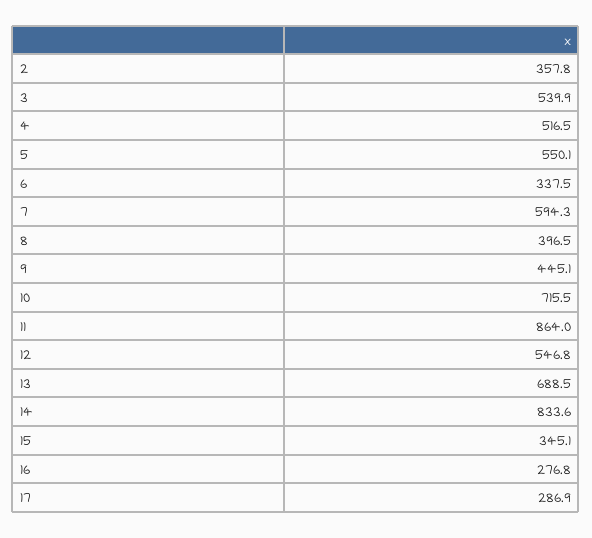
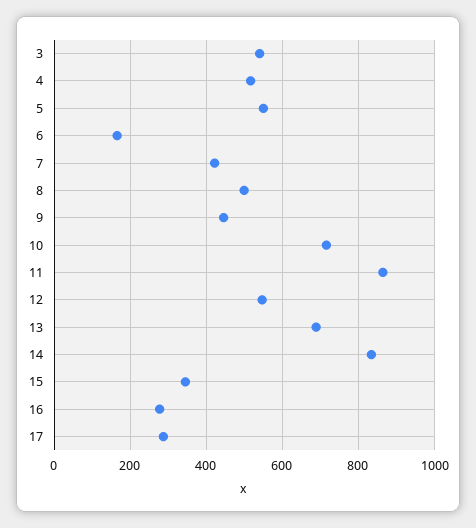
2: 357.8 -> none
6: 337.5 -> 160
7: 594.3 -> 420
8: 396.5 -> 500

